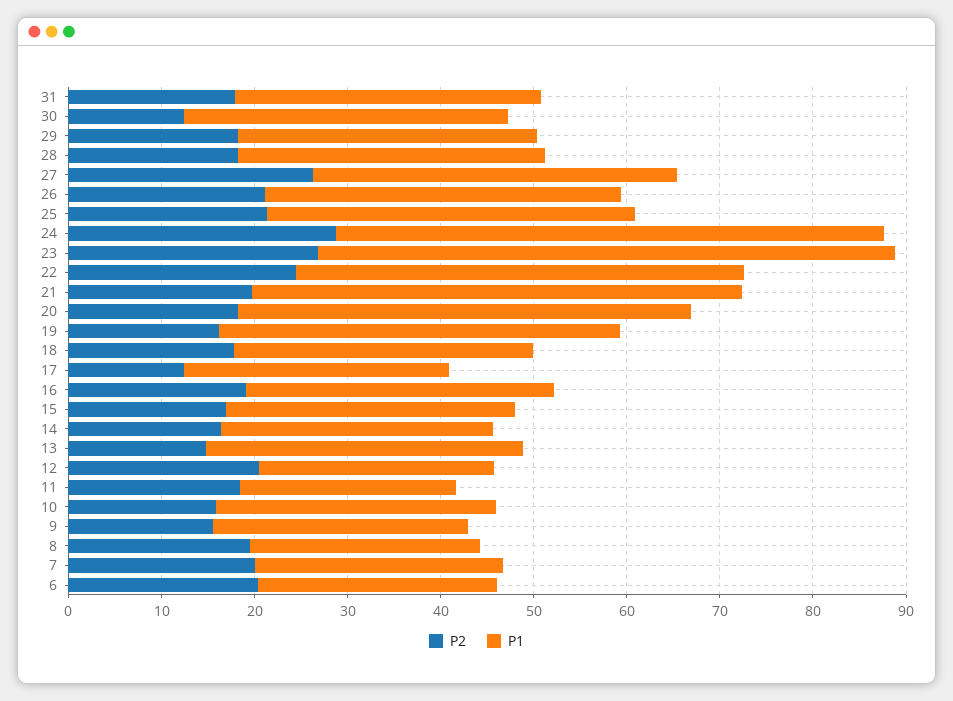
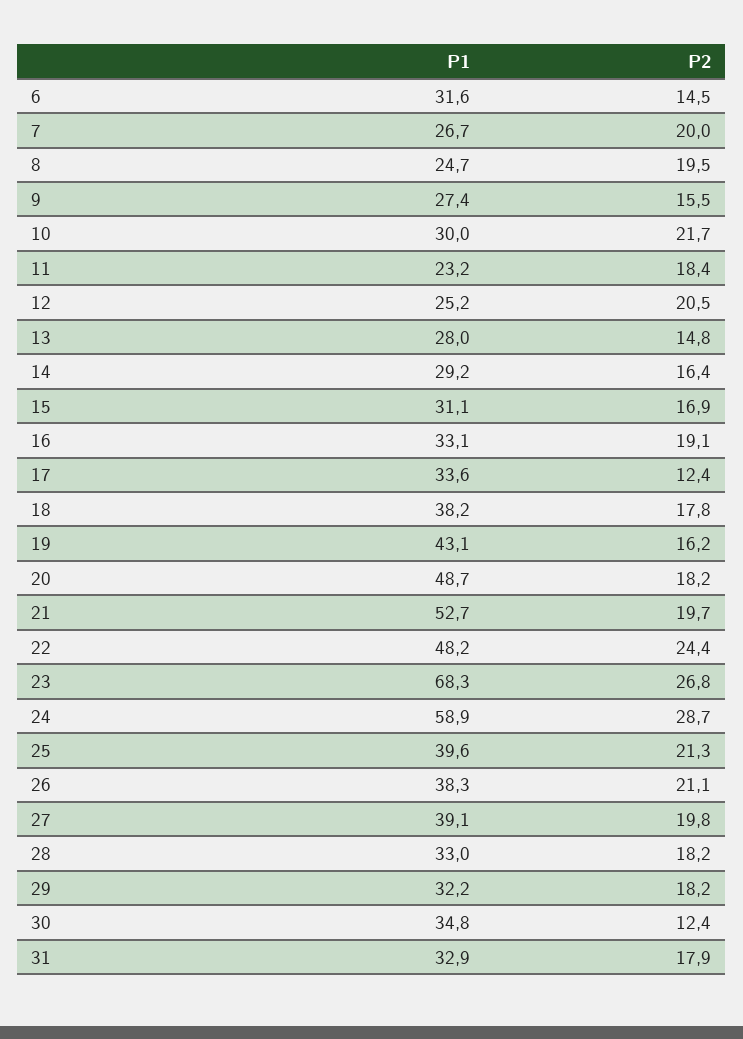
P2, 27: 26 -> 19.8
P1, 23: 62 -> 68.3
P1, 18: 32 -> 38.2
P1, 17: 28 -> 33.6
P1, 13: 34 -> 28
P2, 10: 16 -> 21.7
P2, 6: 20 -> 14.5
P1, 6: 26 -> 31.6

